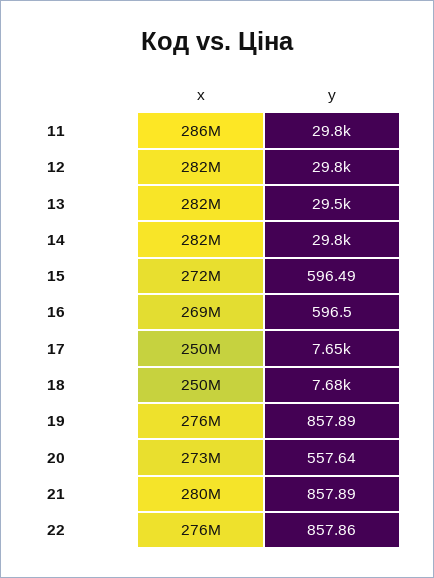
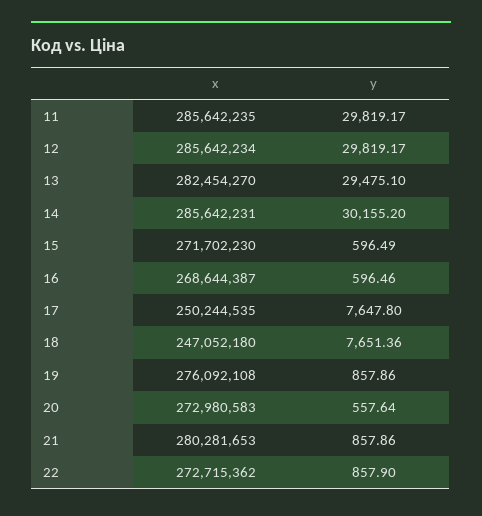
x, 12: 282000000 -> 285642234
x, 14: 282000000 -> 285642231
y, 14: 29800 -> 30155.2
y, 16: 596.5 -> 596.46
x, 18: 250000000 -> 247052180
y, 18: 7680 -> 7651.36
y, 19: 857.89 -> 857.86
y, 21: 857.89 -> 857.86
x, 22: 276000000 -> 272715362
y, 22: 857.86 -> 857.9

